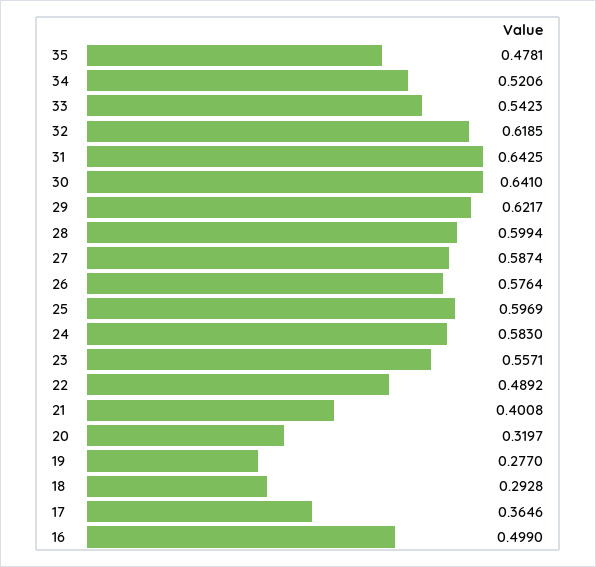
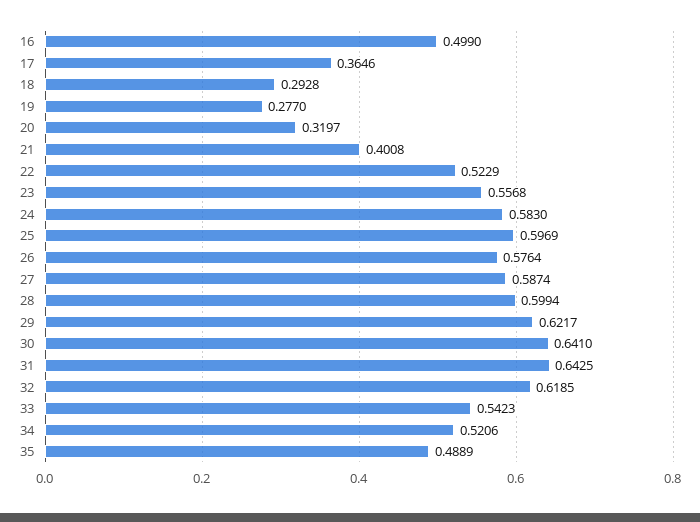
35: 0.4781 -> 0.4889
23: 0.5571 -> 0.5568
22: 0.4892 -> 0.5229

